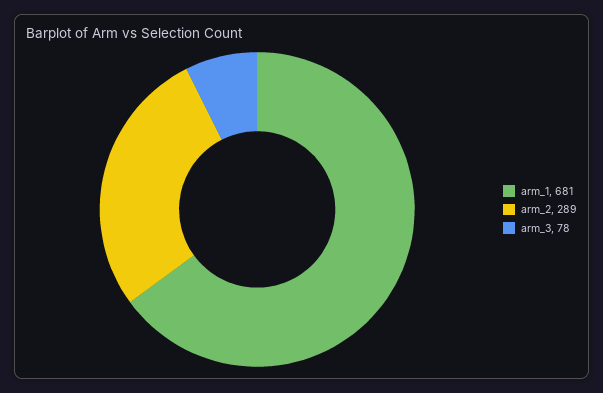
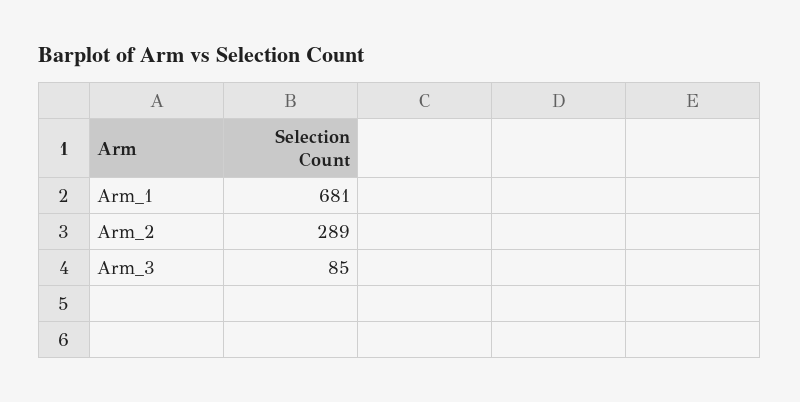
arm_3: 78 -> 85

